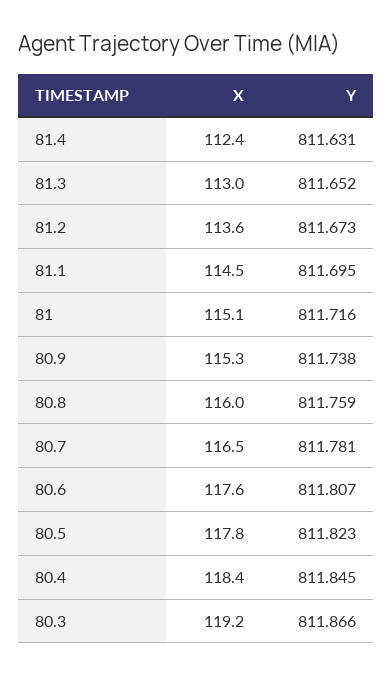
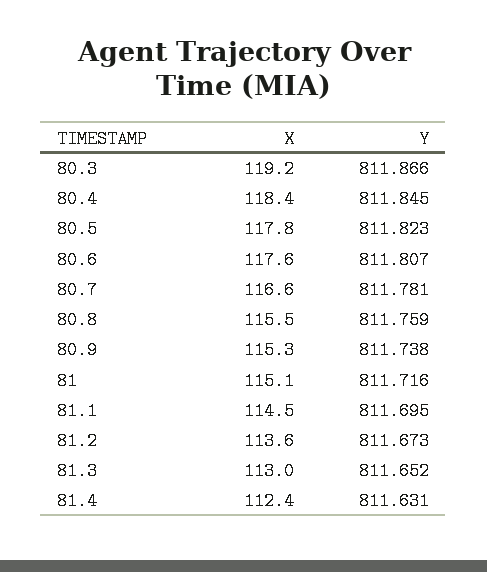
X, 80.8: 116 -> 115.5
X, 80.7: 116.5 -> 116.6

